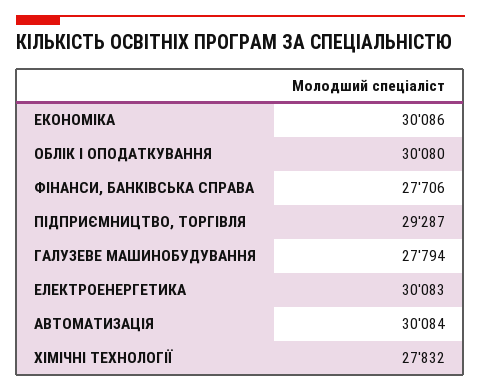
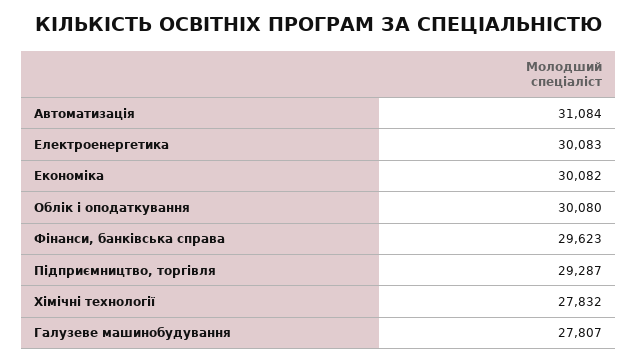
ЕКОНОМІКА: 30086 -> 30082
ФІНАНСИ, БАНКІВСЬКА СПРАВА: 27706 -> 29623
ГАЛУЗЕВЕ МАШИНОБУДУВАННЯ: 27794 -> 27807
АВТОМАТИЗАЦІЯ: 30084 -> 31084

